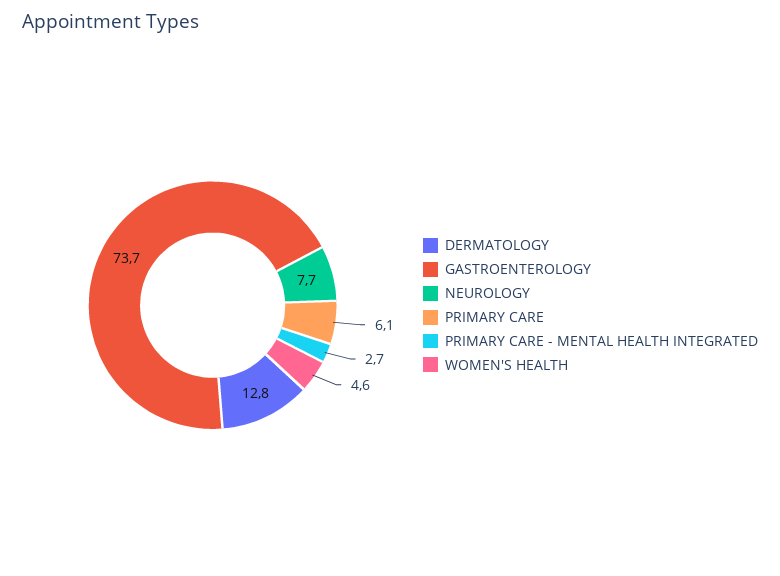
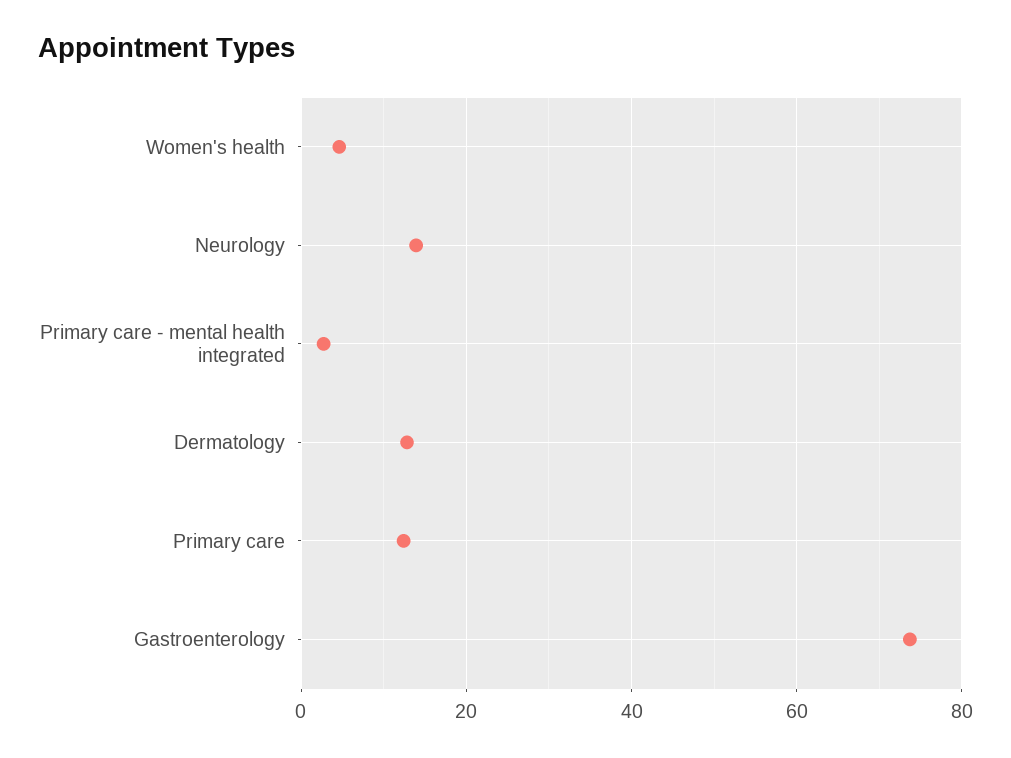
NEUROLOGY: 7.7 -> 14
PRIMARY CARE: 6.1 -> 12

